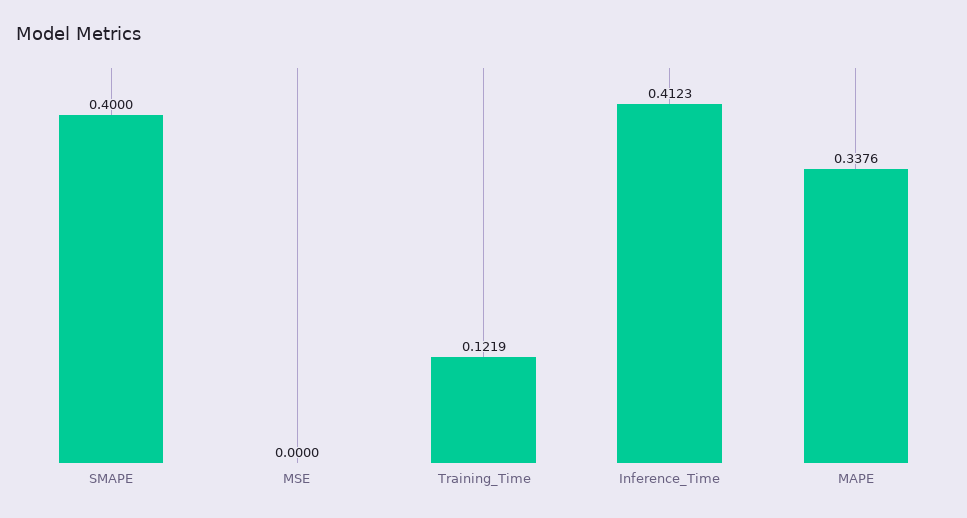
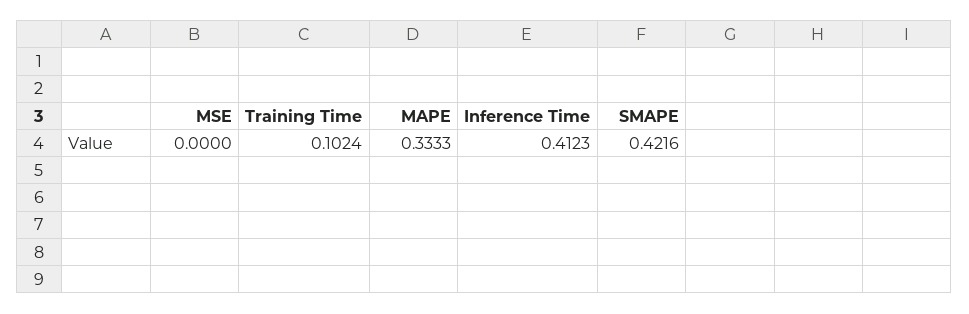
SMAPE: 0.4 -> 0.4216
Training_Time: 0.1219 -> 0.1024
MAPE: 0.3376 -> 0.3333

